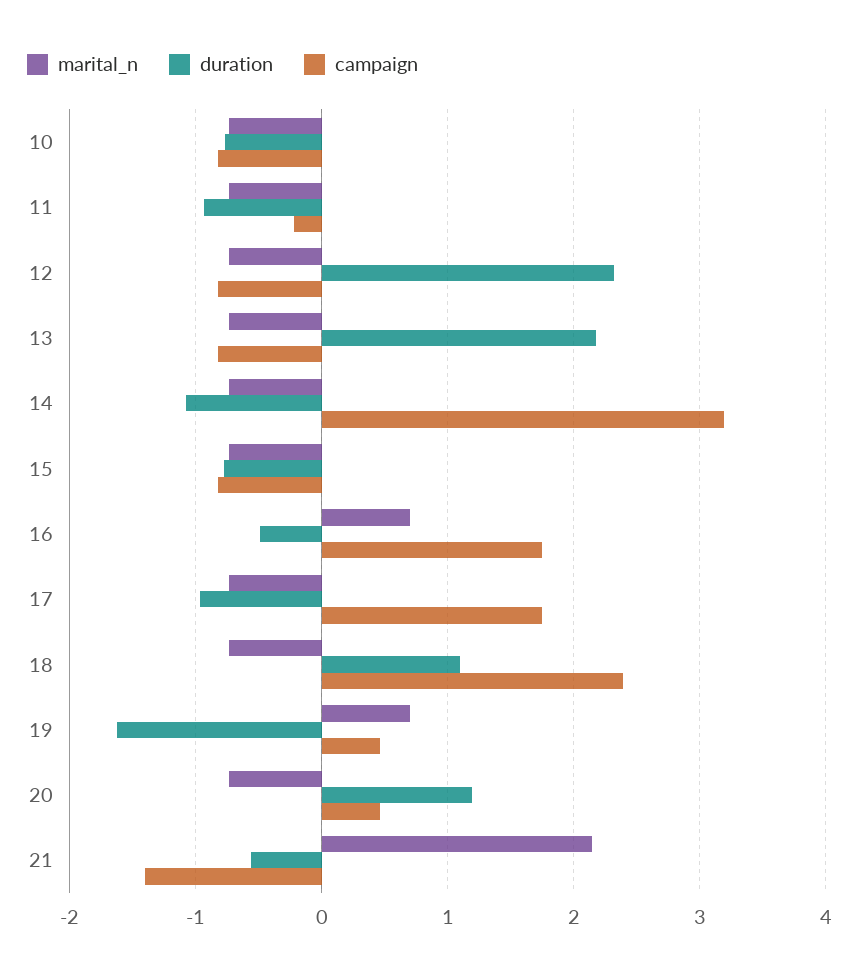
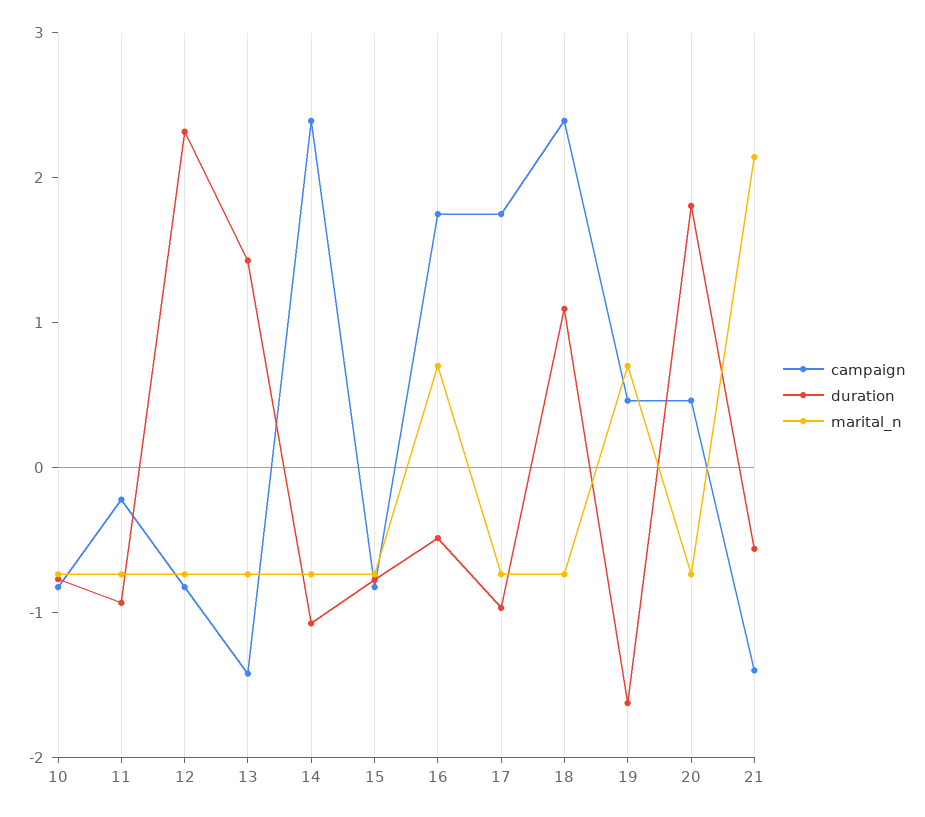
duration, 13: 2.2 -> 1.4
campaign, 13: -0.8 -> -1.4
campaign, 14: 3.2 -> 2.4
duration, 20: 1.2 -> 1.8

